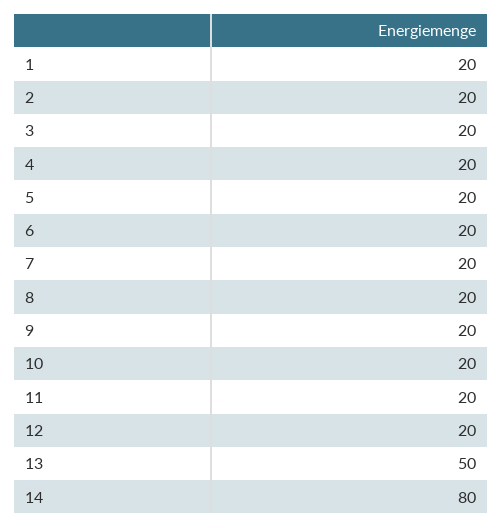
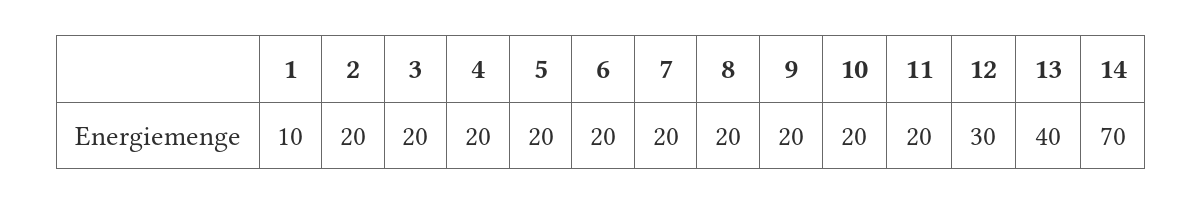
1: 20 -> 10
12: 20 -> 30
13: 50 -> 40
14: 80 -> 70

